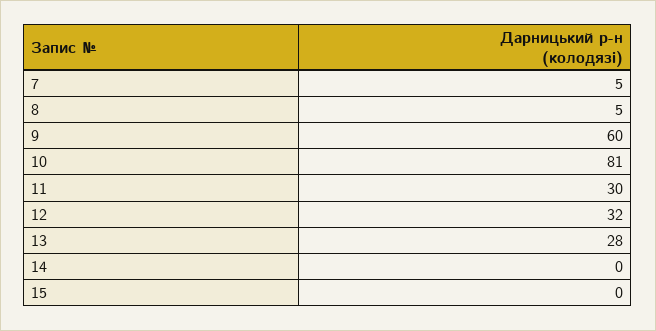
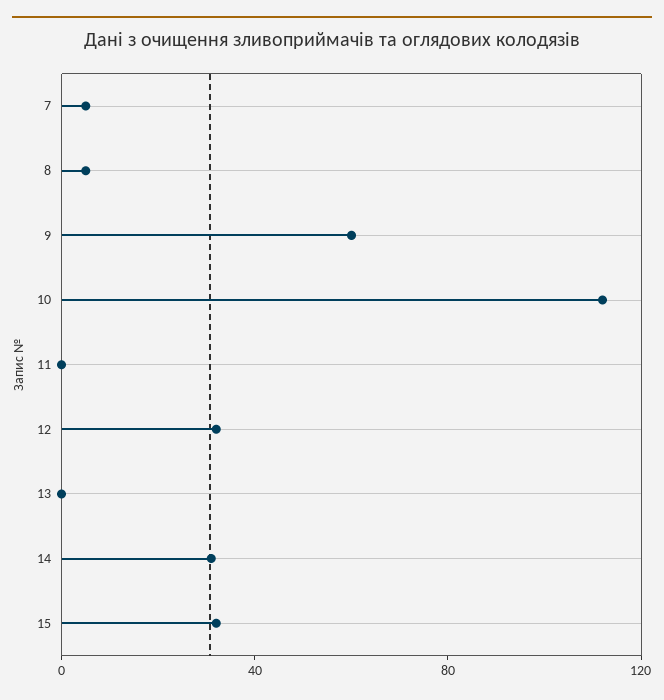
10: 81 -> 110
11: 30 -> 0
13: 28 -> 0
14: 0 -> 30
15: 0 -> 30

